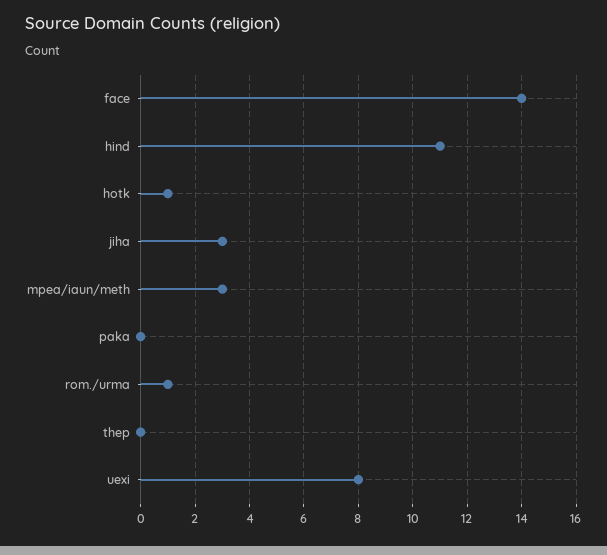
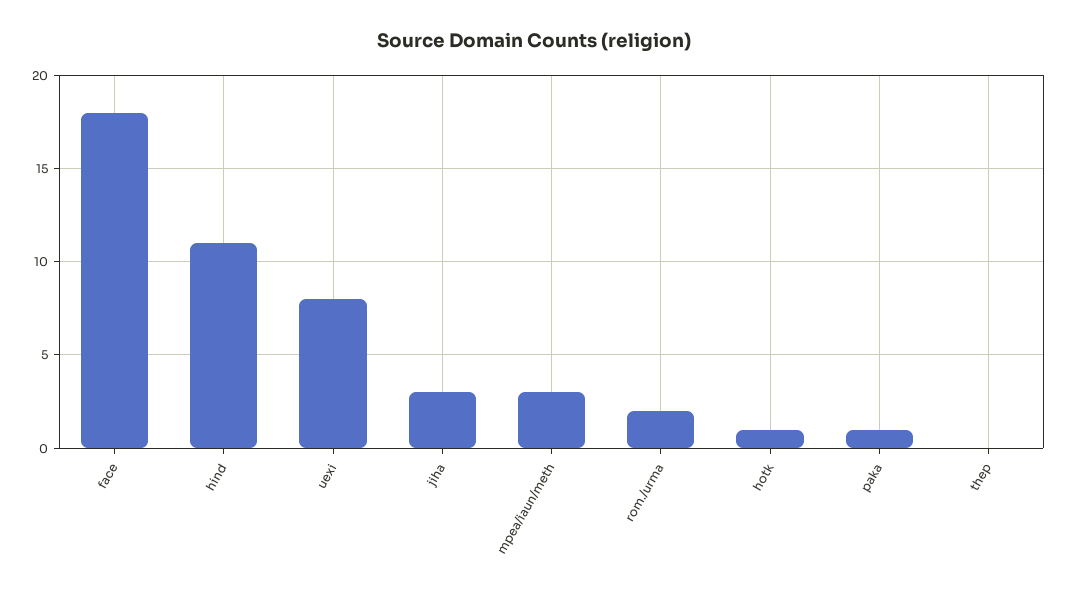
face: 14 -> 18
paka: 0 -> 1
rom./urma: 1 -> 2

